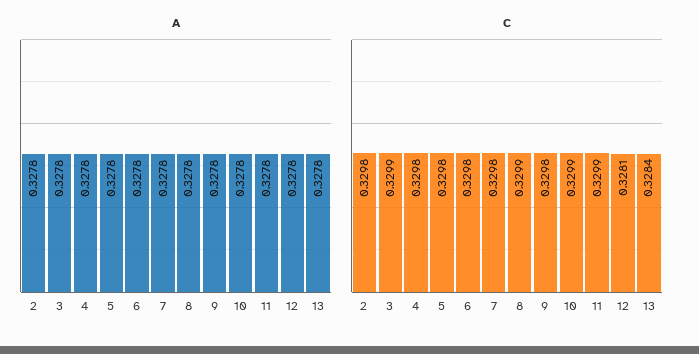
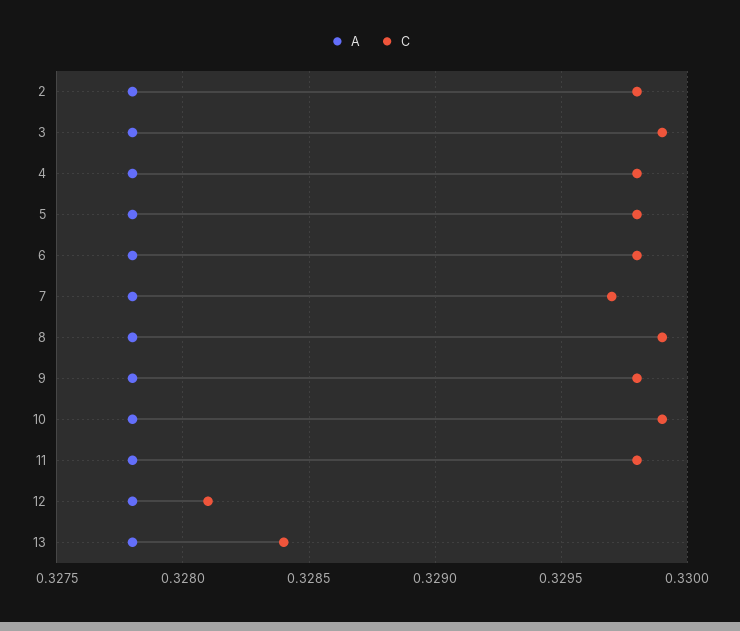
C, 7: 0.3298 -> 0.3297
C, 11: 0.3299 -> 0.3298

